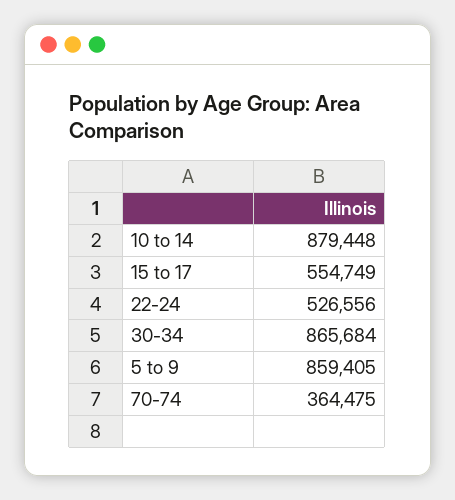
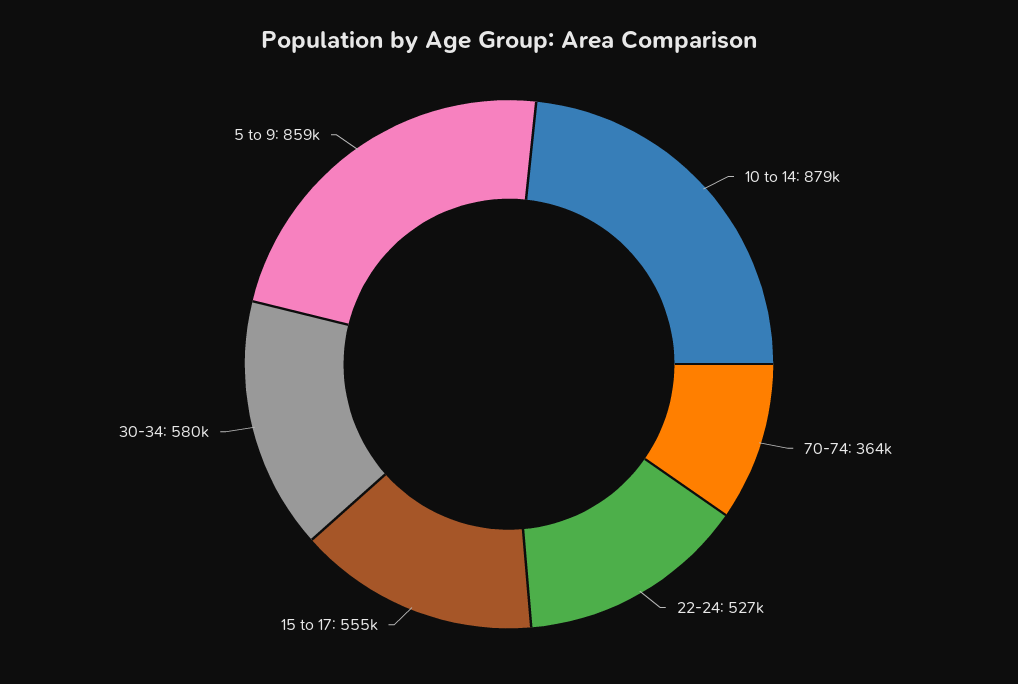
30-34: 865684 -> 580000

